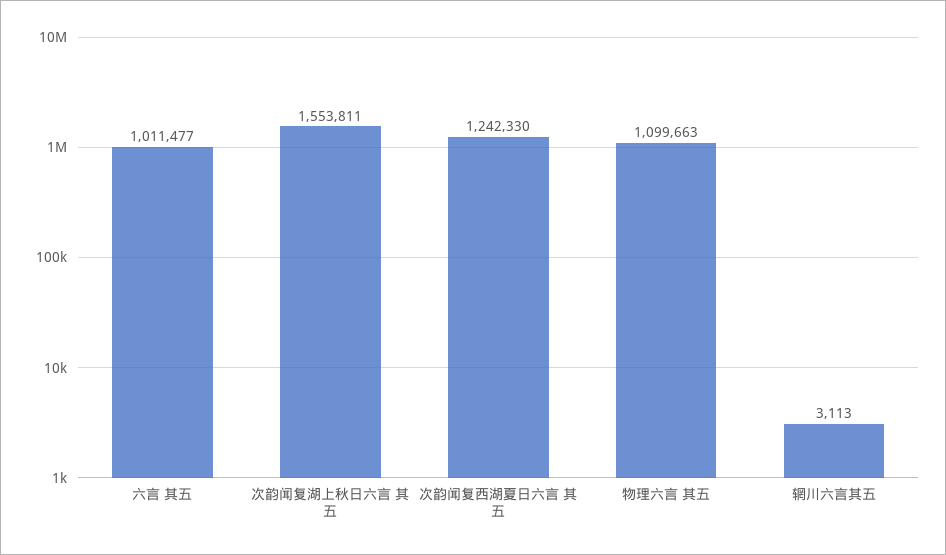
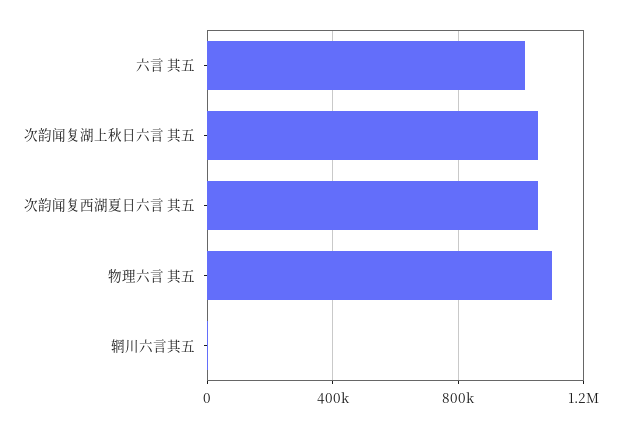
次韵闻复湖上秋日六言 其五: 1553811 -> 1050000
次韵闻复西湖夏日六言 其五: 1242330 -> 1050000

